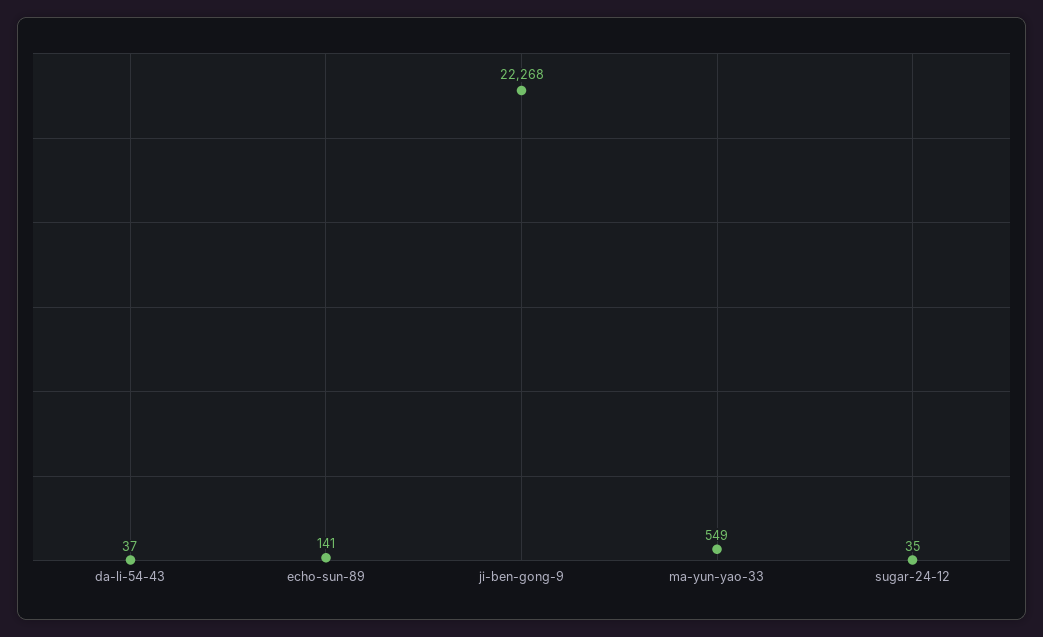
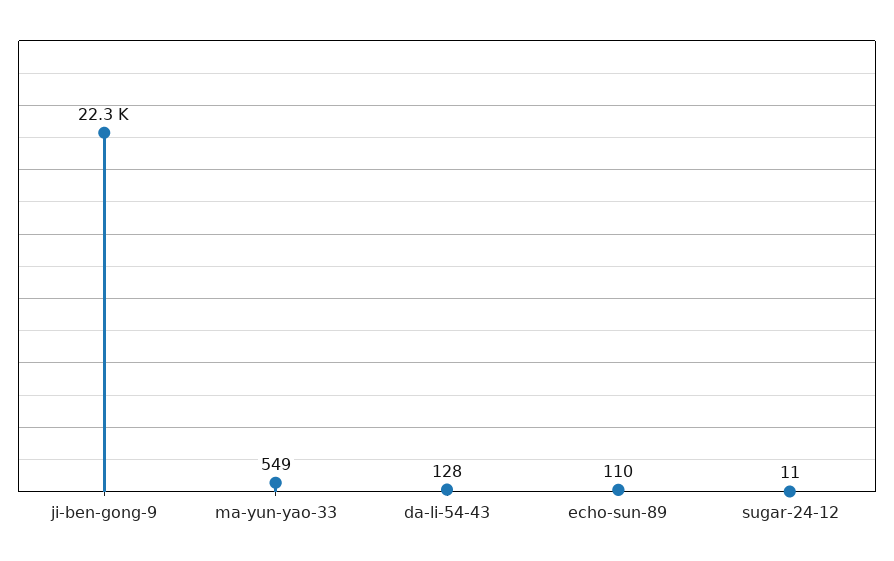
da-li-54-43: 37 -> 128
echo-sun-89: 141 -> 110
sugar-24-12: 35 -> 11

